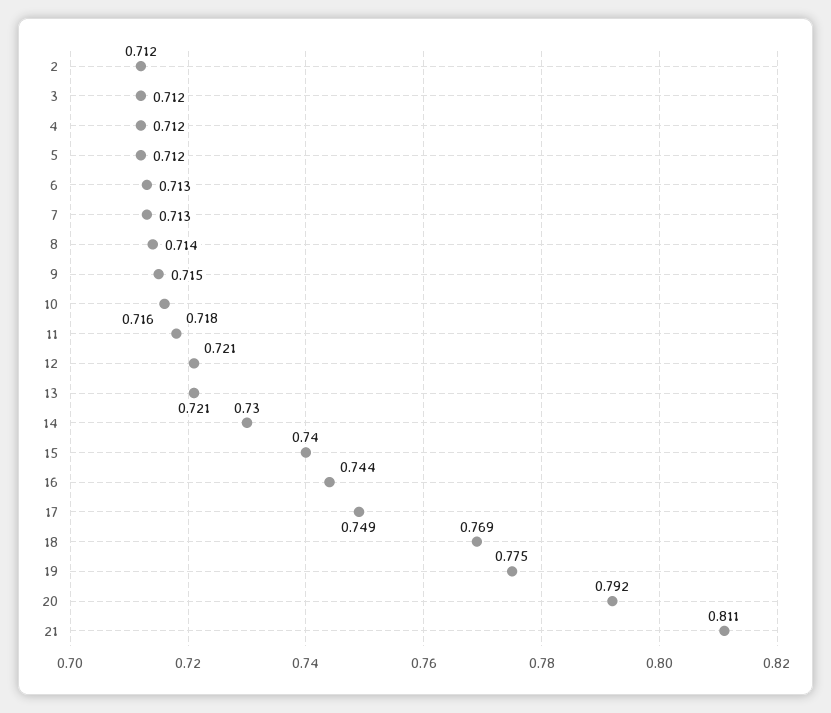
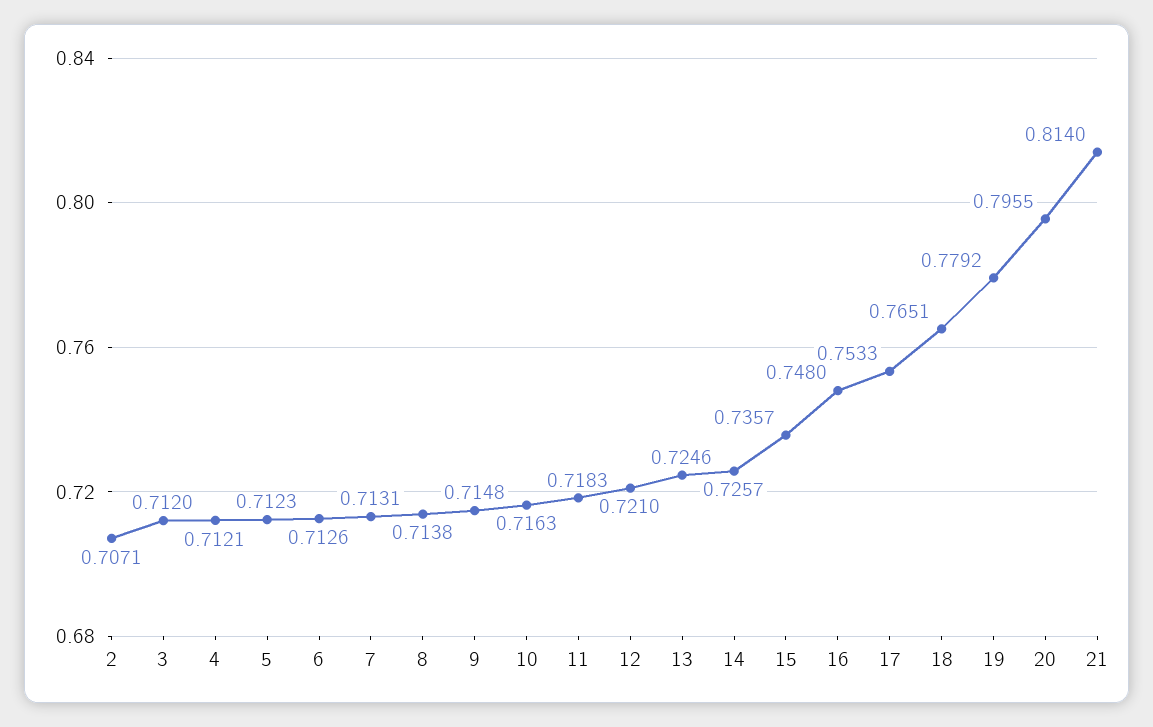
2: 0.712 -> 0.7071
13: 0.721 -> 0.7246
14: 0.73 -> 0.7257
15: 0.74 -> 0.7357
16: 0.744 -> 0.748
17: 0.749 -> 0.7533
18: 0.769 -> 0.7651
19: 0.775 -> 0.7792
20: 0.792 -> 0.7955
21: 0.811 -> 0.814

